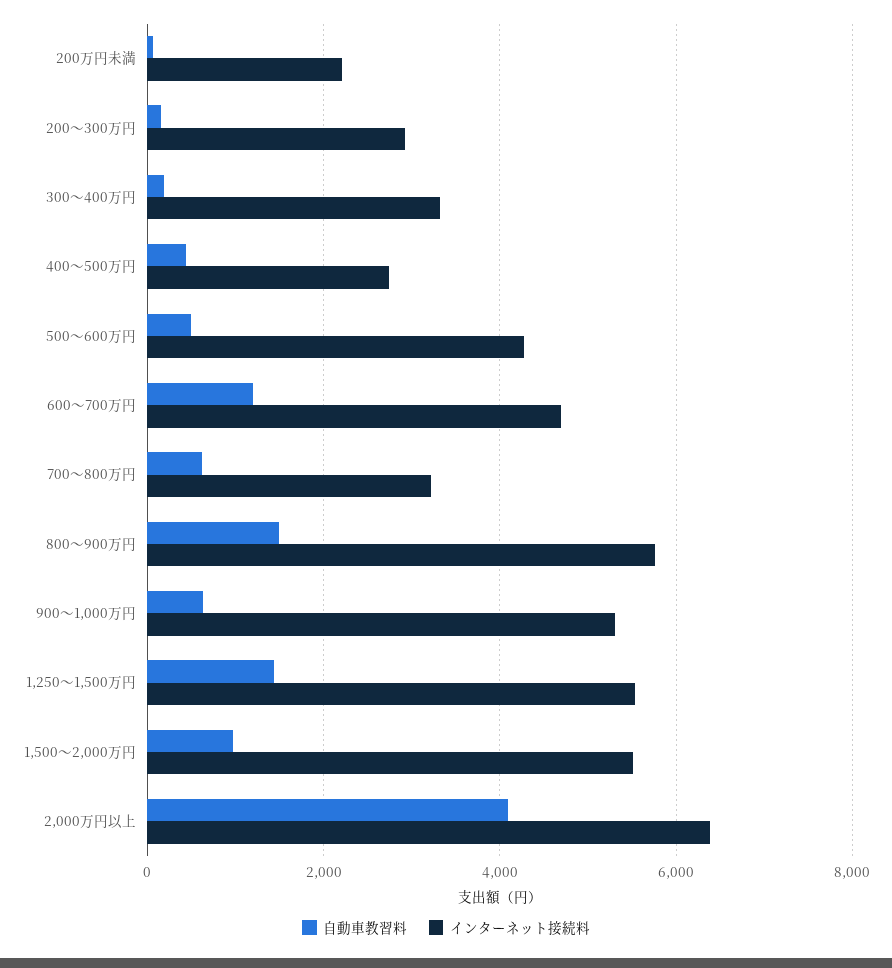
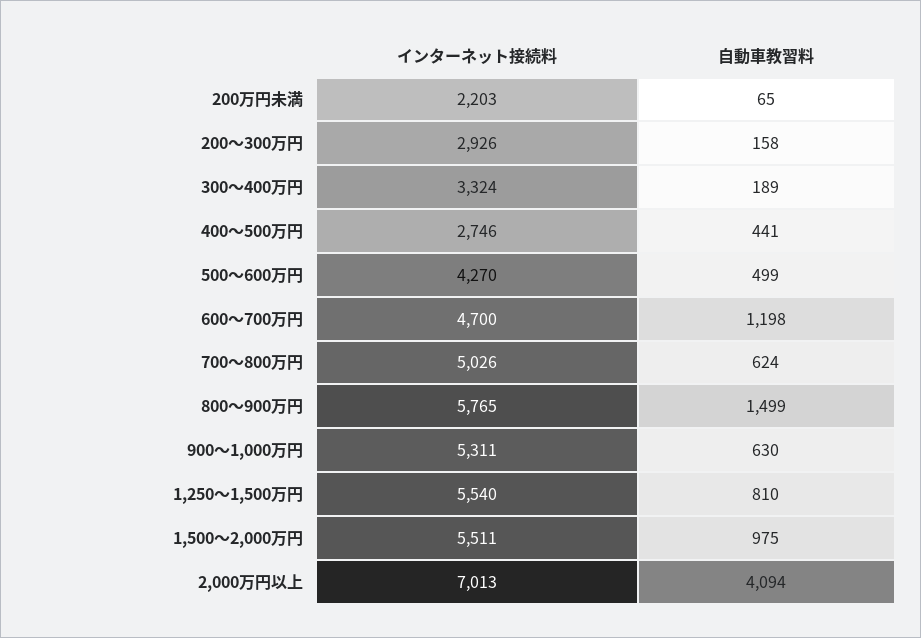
インターネット接続料, 700～800万円: 3200 -> 5026
自動車教習料, 1,250～1,500万円: 1400 -> 810
インターネット接続料, 2,000万円以上: 6400 -> 7013

